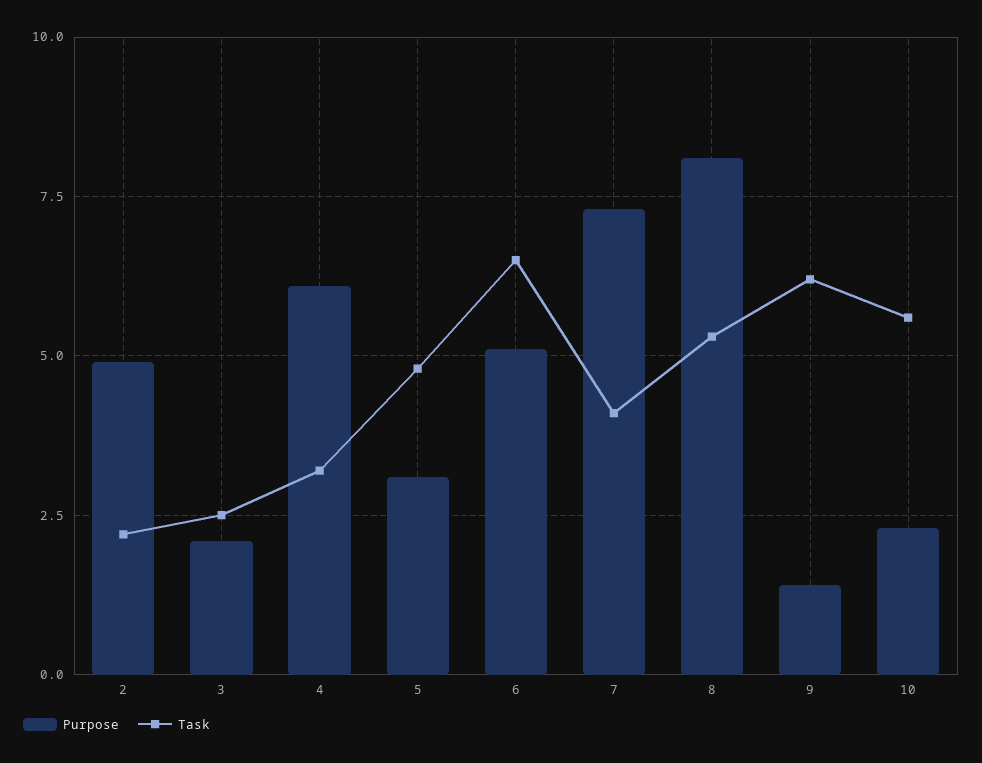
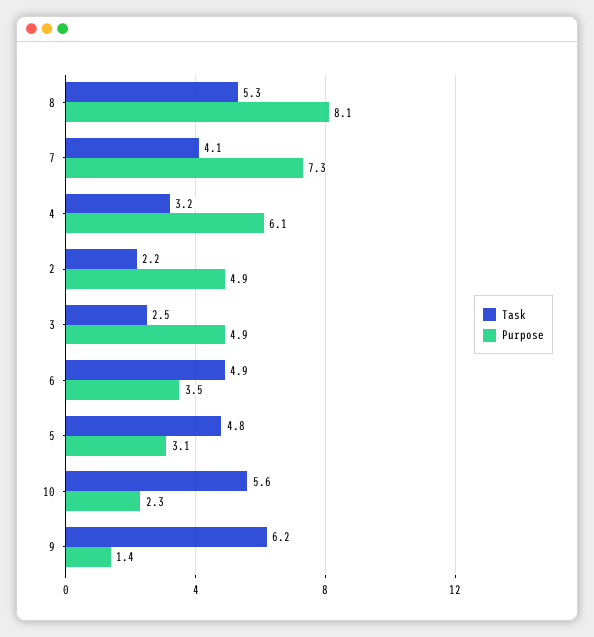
Purpose, 3: 2 -> 4.9
Purpose, 6: 5 -> 3.5
Task, 6: 6.5 -> 4.9

